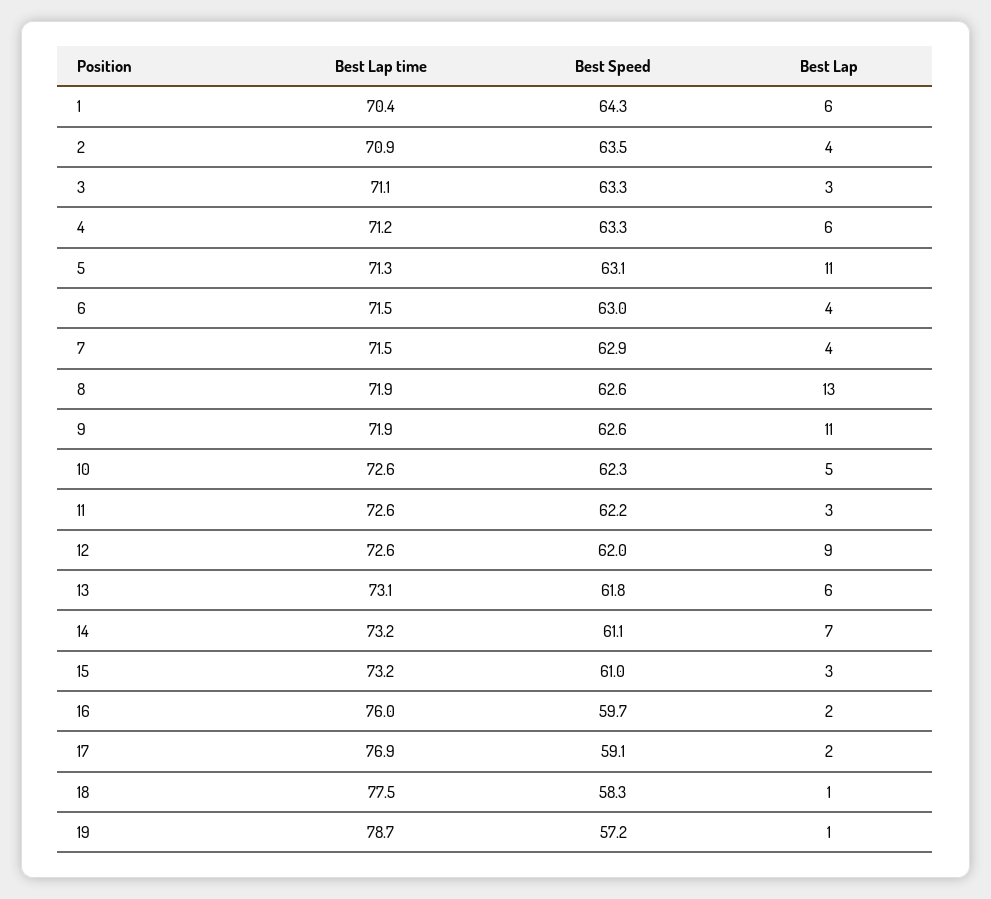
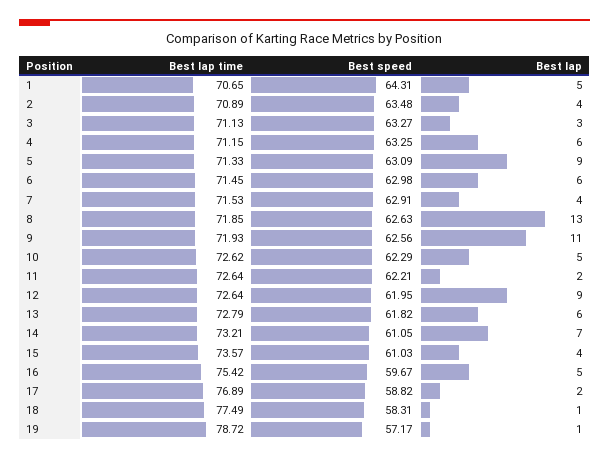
Best Lap time, 1: 70.4 -> 70.65
Best Lap, 1: 6 -> 5
Best Lap, 5: 11 -> 9
Best Lap, 6: 4 -> 6
Best Lap, 11: 3 -> 2
Best Lap time, 13: 73.1 -> 72.79
Best Lap time, 15: 73.2 -> 73.57
Best Lap, 15: 3 -> 4
Best Lap time, 16: 76 -> 75.42
Best Lap, 16: 2 -> 5
Best Speed, 17: 59.1 -> 58.82

